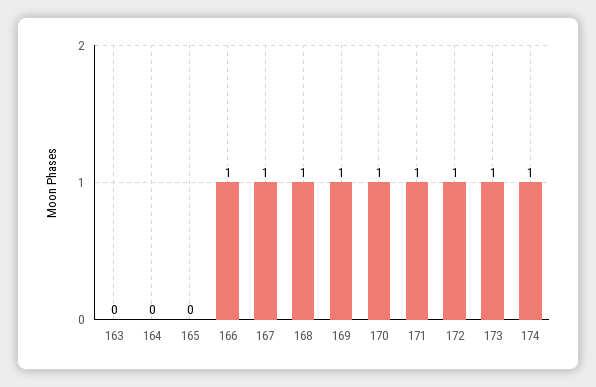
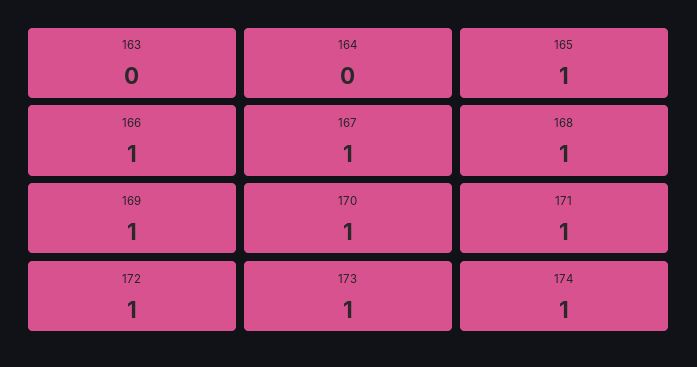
165: 0 -> 1

